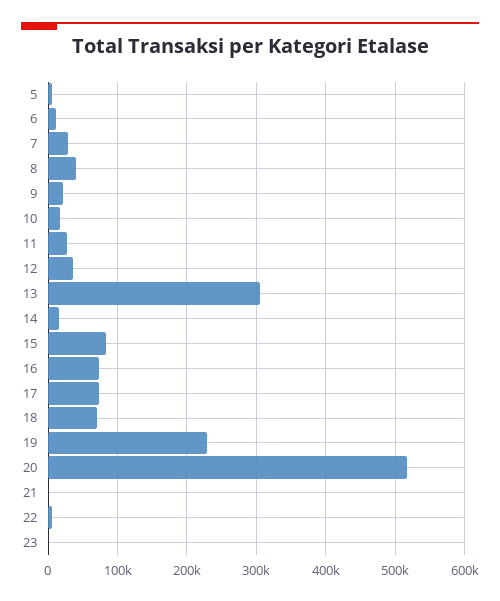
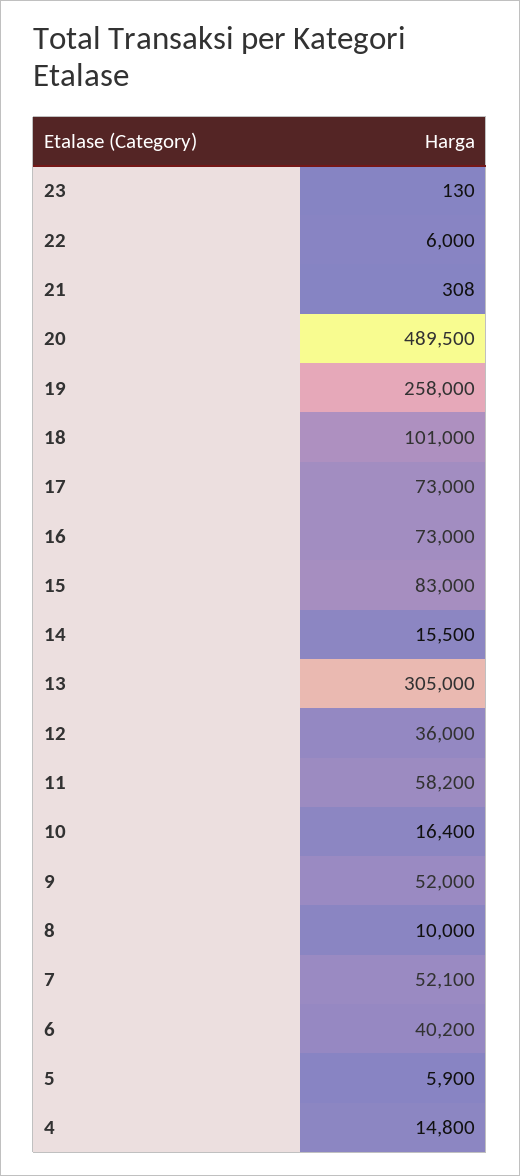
6: 10000 -> 40200
7: 30000 -> 52100
8: 40000 -> 10000
9: 20000 -> 52000
11: 30000 -> 58200
18: 70000 -> 101000
19: 230000 -> 258000
20: 520000 -> 489500
4: none -> 14800

